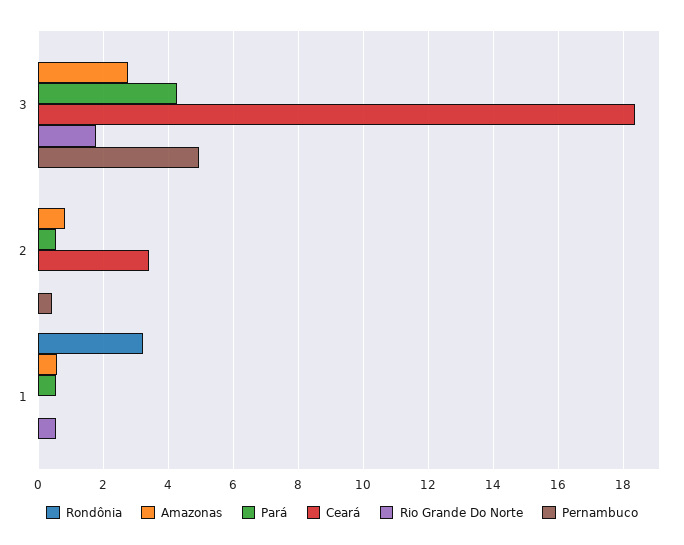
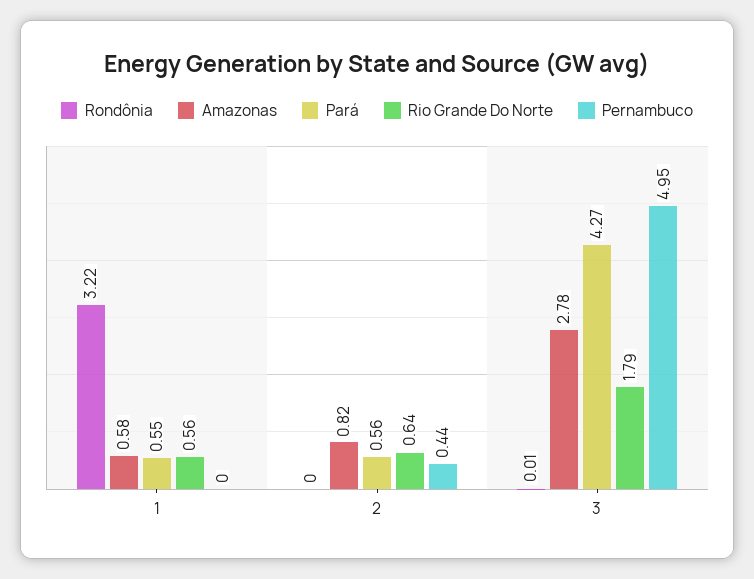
Ceará, 3: 18.4 -> none
Ceará, 2: 3.4 -> none
Rio Grande Do Norte, 2: 0 -> 0.64
Ceará, 1: 0 -> none

